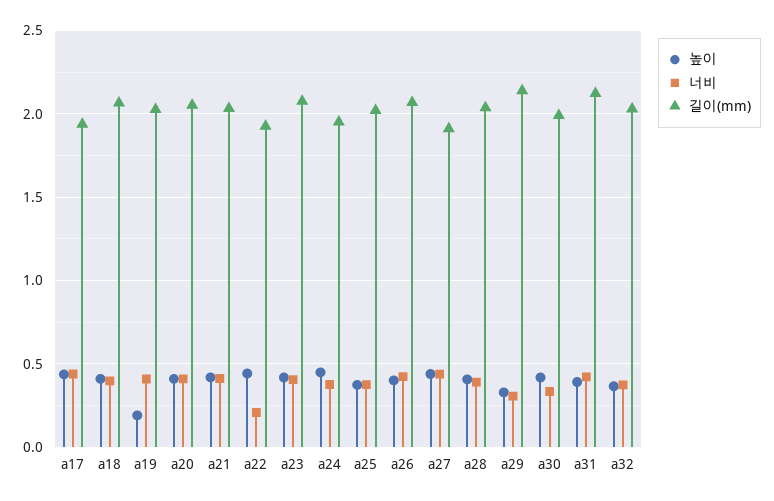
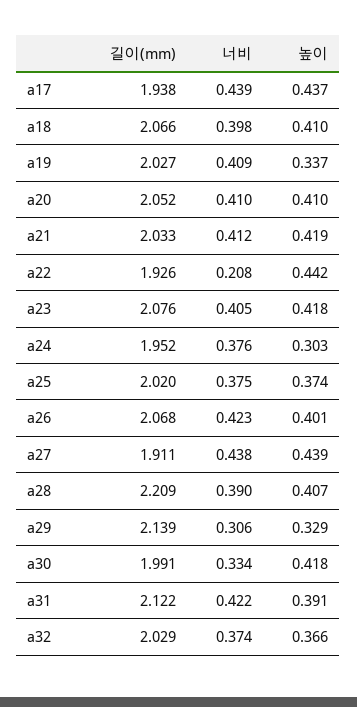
높이, a19: 0.2 -> 0.337
높이, a24: 0.45 -> 0.303
길이(mm), a28: 2.05 -> 2.209

